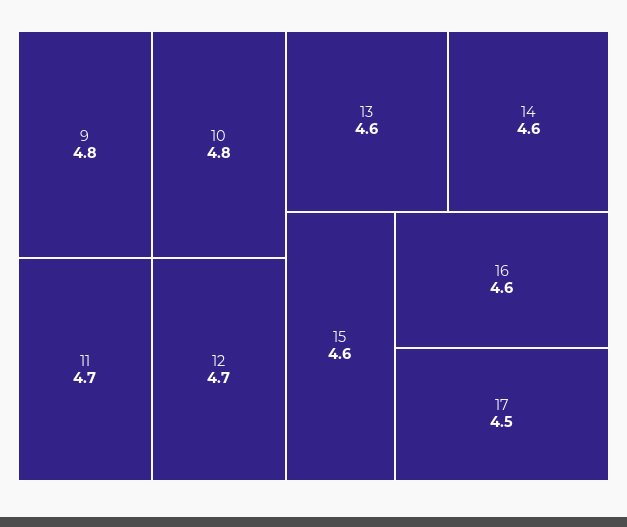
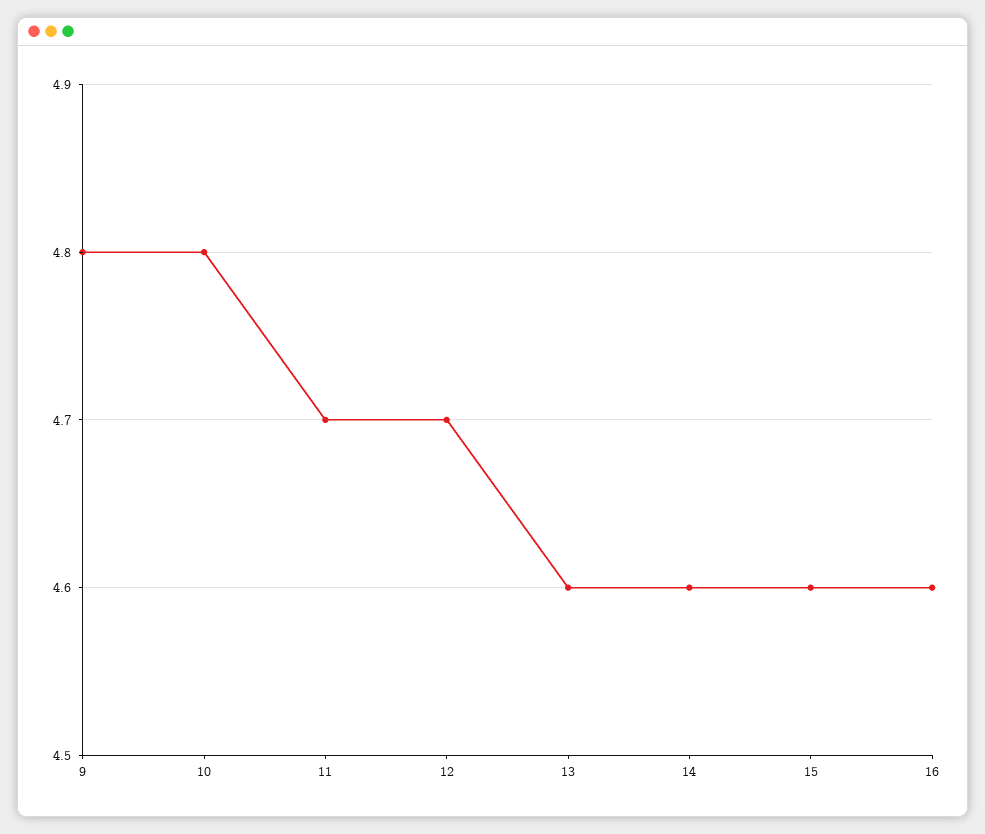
17: 4.5 -> none

